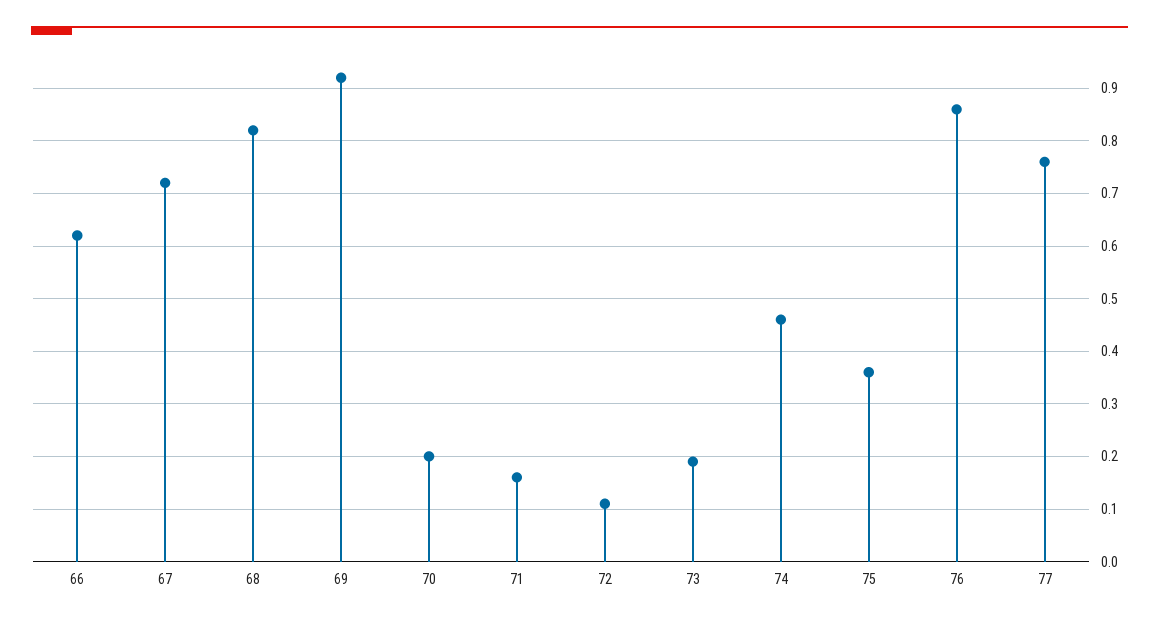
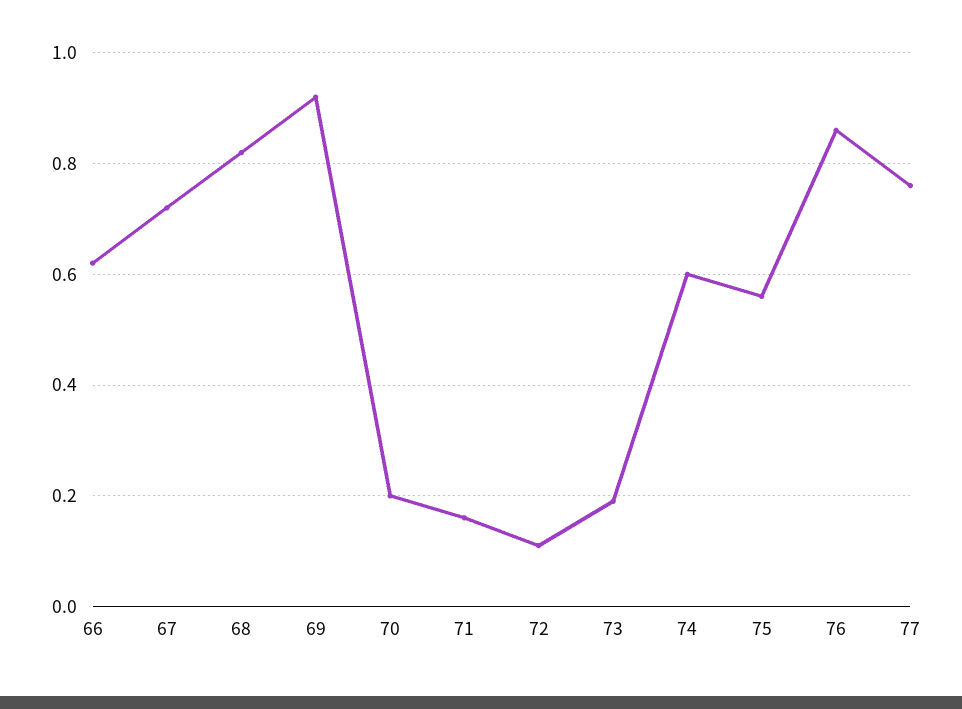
74: 0.45 -> 0.6
75: 0.35 -> 0.55

